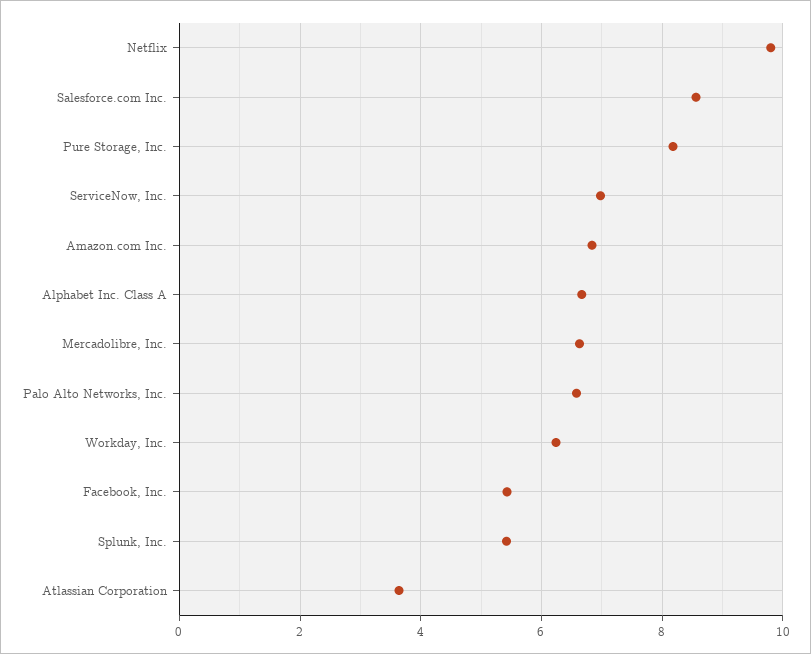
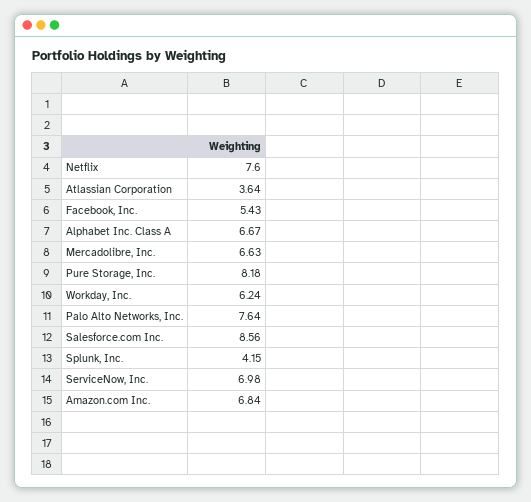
Netflix: 9.8 -> 7.6
Palo Alto Networks, Inc.: 6.6 -> 7.64
Splunk, Inc.: 5.4 -> 4.15

